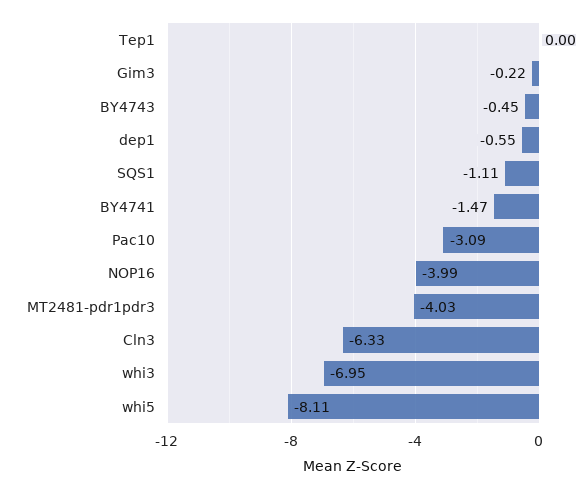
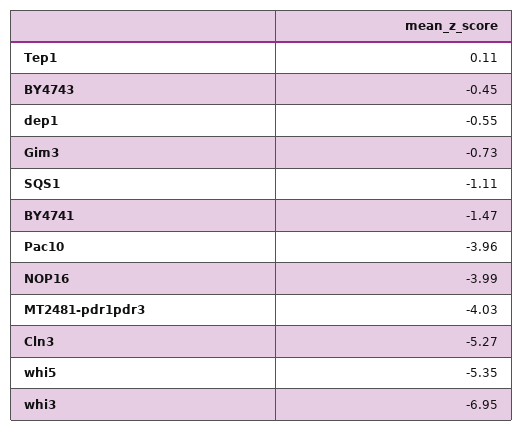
Tep1: 0 -> 0.11
Gim3: -0.22 -> -0.73
Pac10: -3.09 -> -3.96
Cln3: -6.33 -> -5.27
whi5: -8.11 -> -5.35

